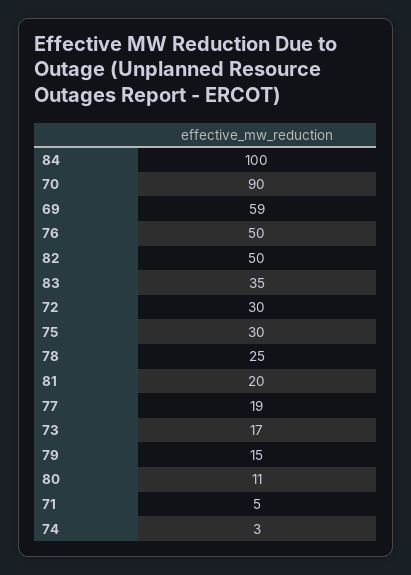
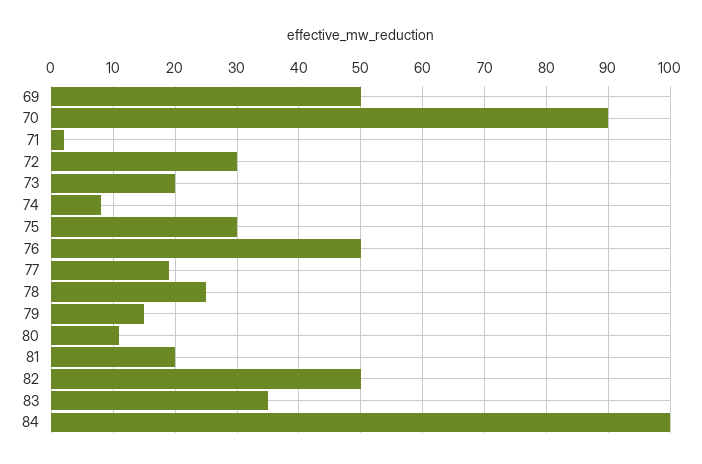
69: 59 -> 50
73: 17 -> 20
71: 5 -> 2
74: 3 -> 8

